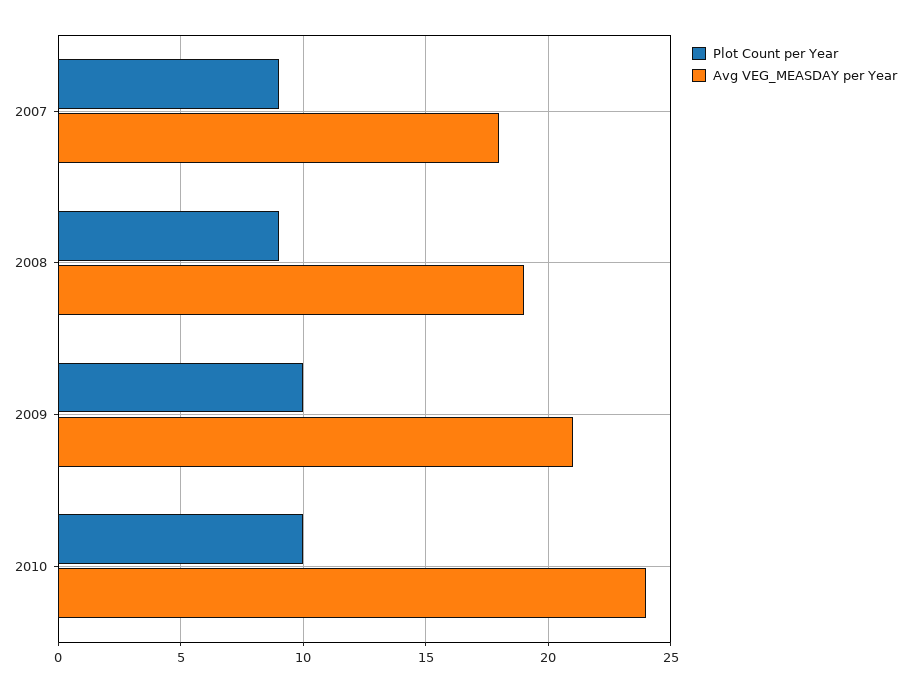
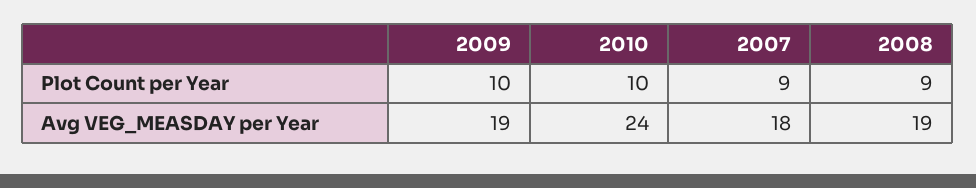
Avg VEG_MEASDAY per Year, 2009: 21 -> 19

